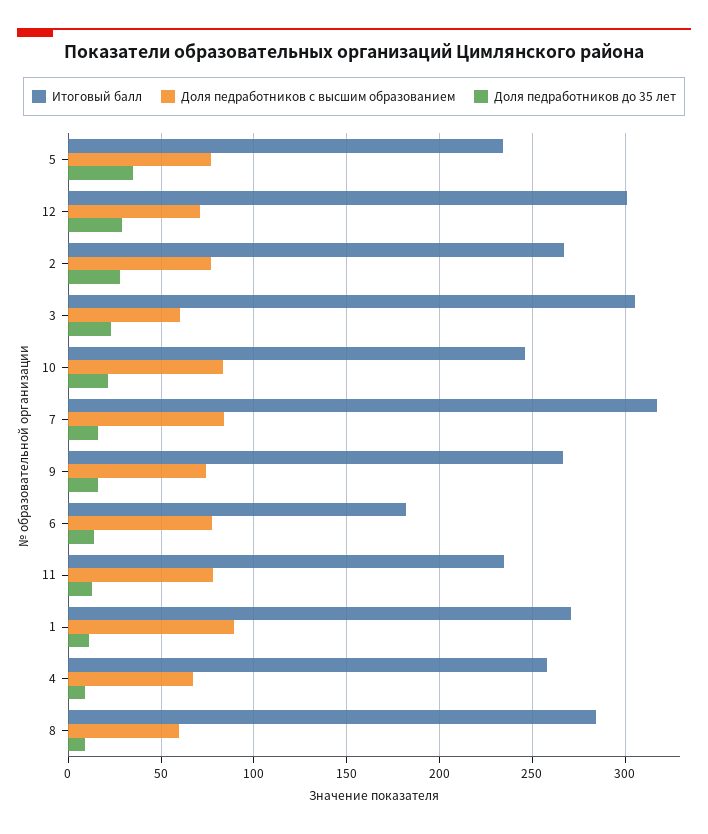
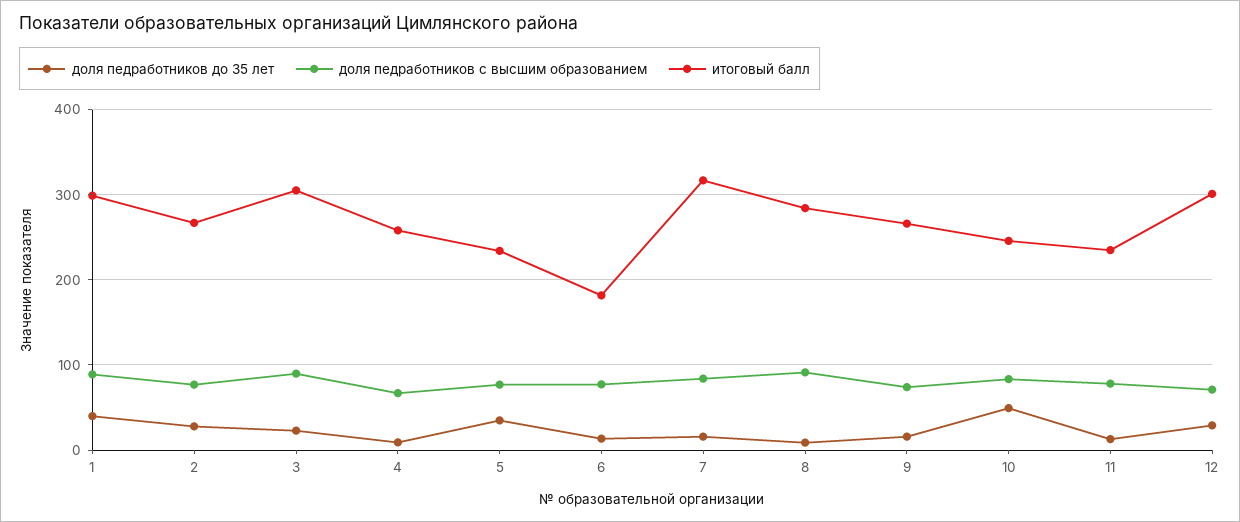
Доля педработников с высшим образованием, 3: 60 -> 90
Доля педработников до 35 лет, 10: 20 -> 50
Итоговый балл, 1: 270 -> 300
Доля педработников до 35 лет, 1: 10 -> 40
Доля педработников с высшим образованием, 8: 60 -> 90

